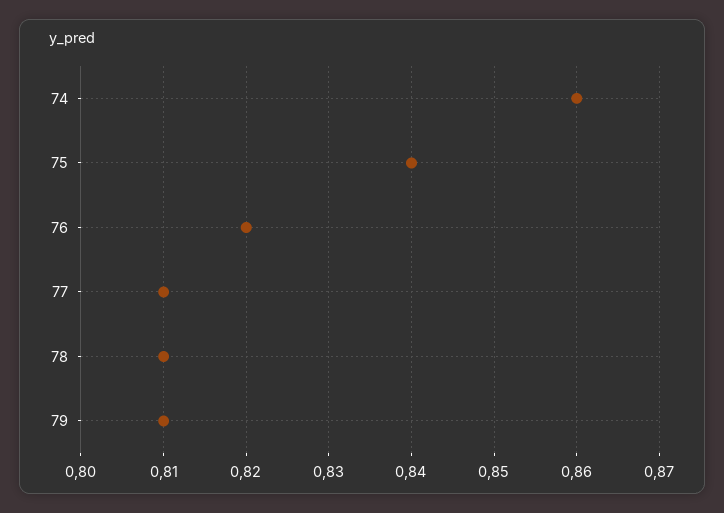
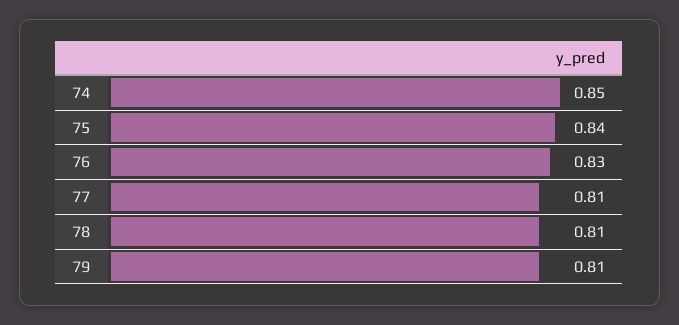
74: 0.86 -> 0.85
76: 0.82 -> 0.83

